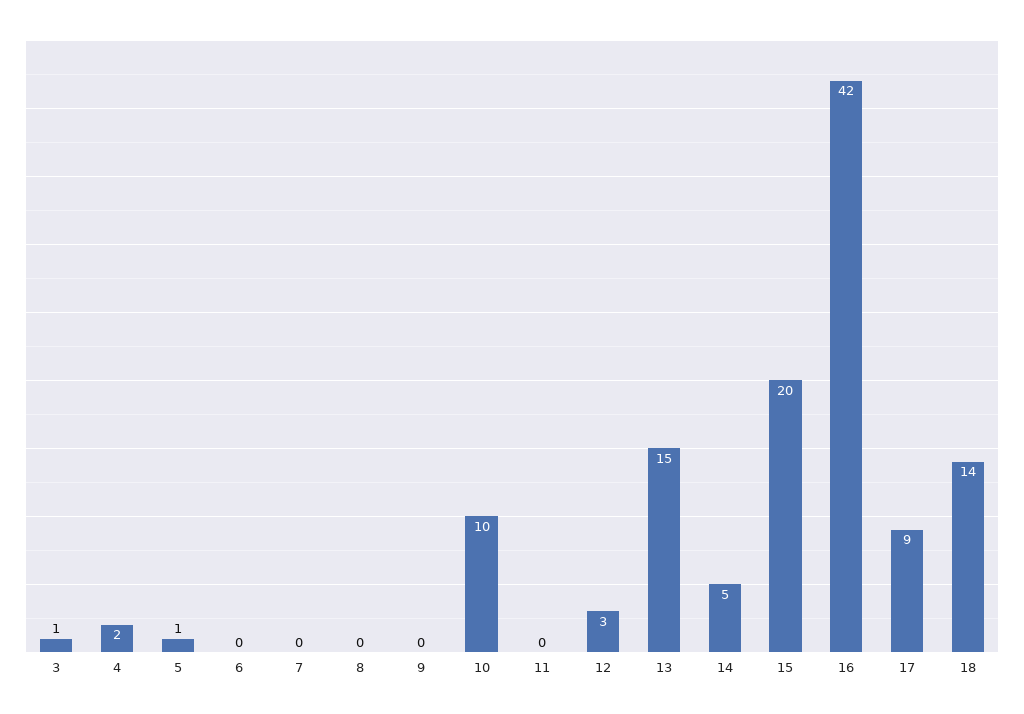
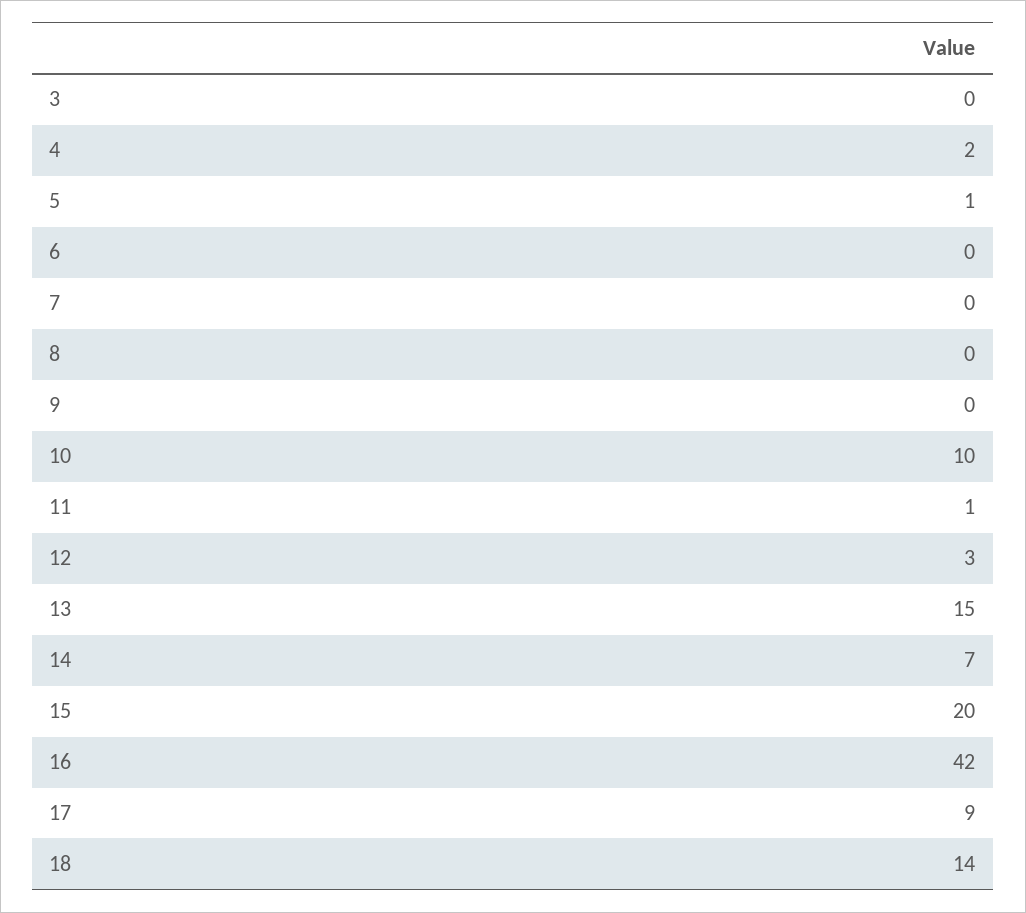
3: 1 -> 0
11: 0 -> 1
14: 5 -> 7

